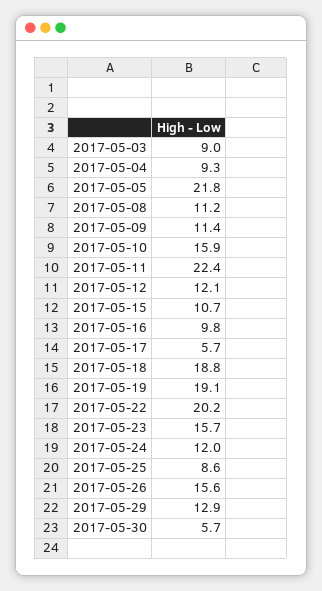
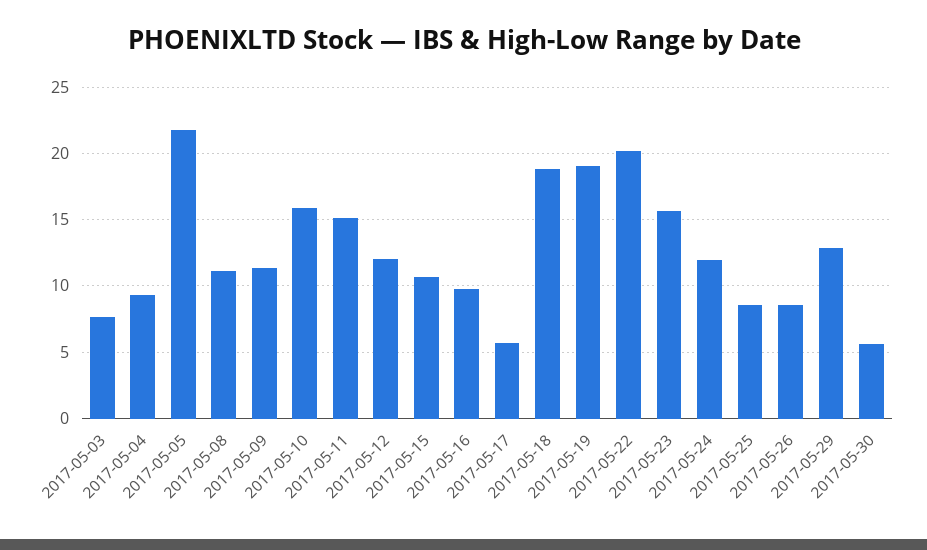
2017-05-03: 9 -> 7.5
2017-05-11: 22.4 -> 15
2017-05-26: 15.6 -> 8.5

